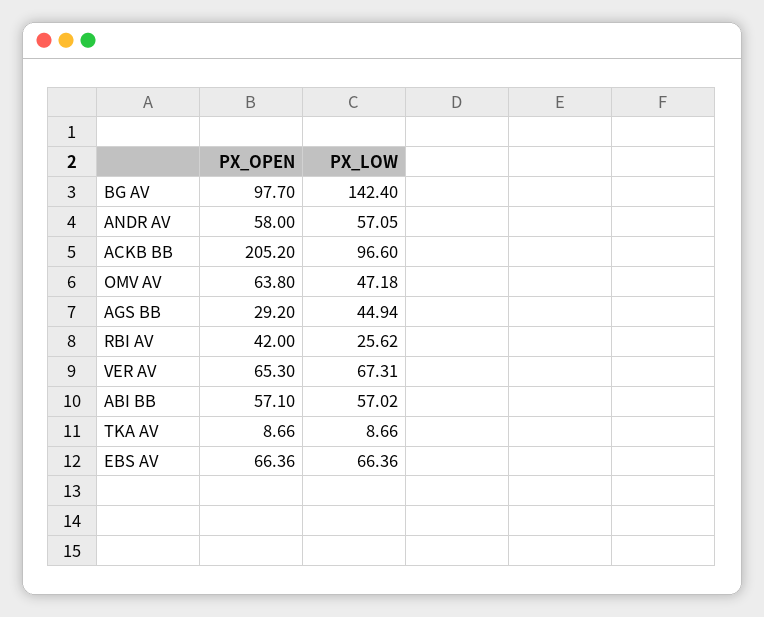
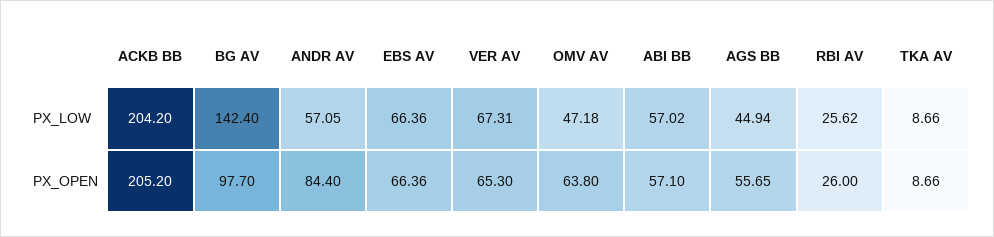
PX_OPEN, ANDR AV: 58 -> 84.4
PX_LOW, ACKB BB: 96.6 -> 204.2
PX_OPEN, AGS BB: 29.2 -> 55.65
PX_OPEN, RBI AV: 42 -> 26

